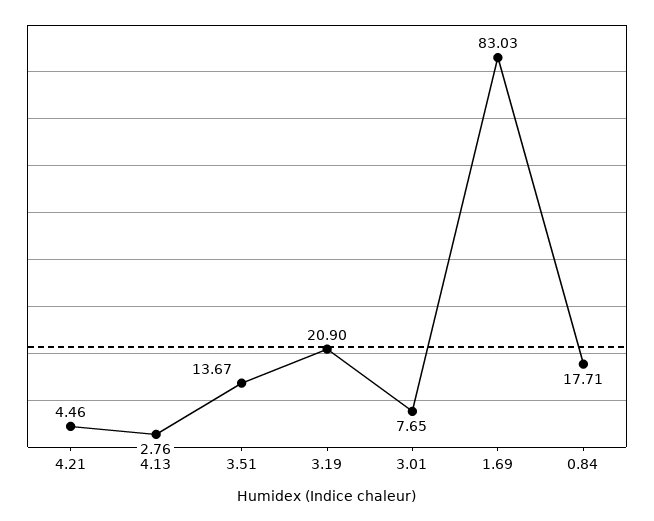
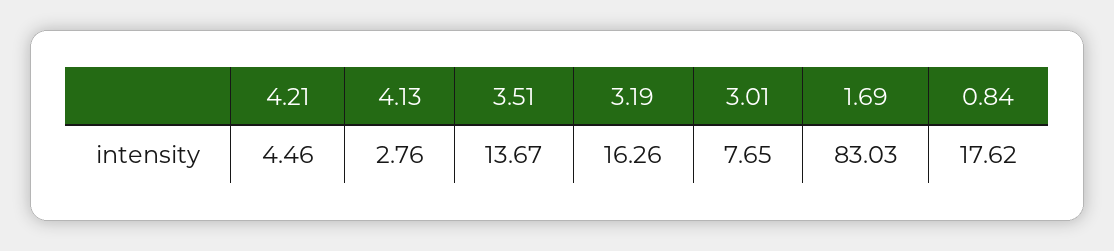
3.19: 20.9 -> 16.26
0.84: 17.71 -> 17.62

